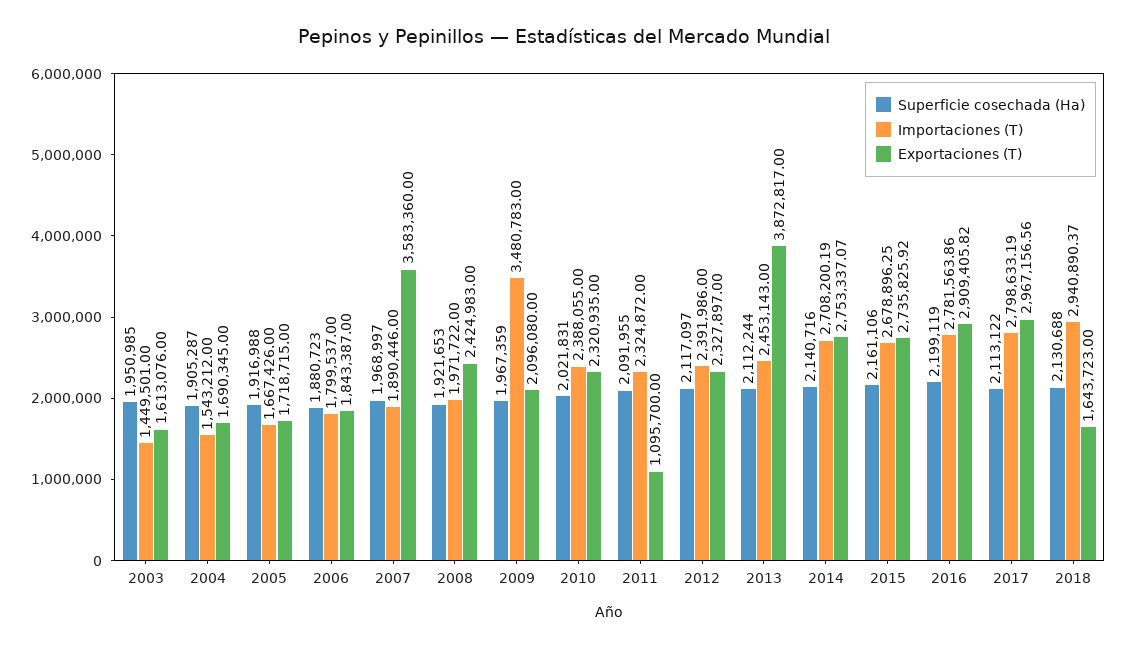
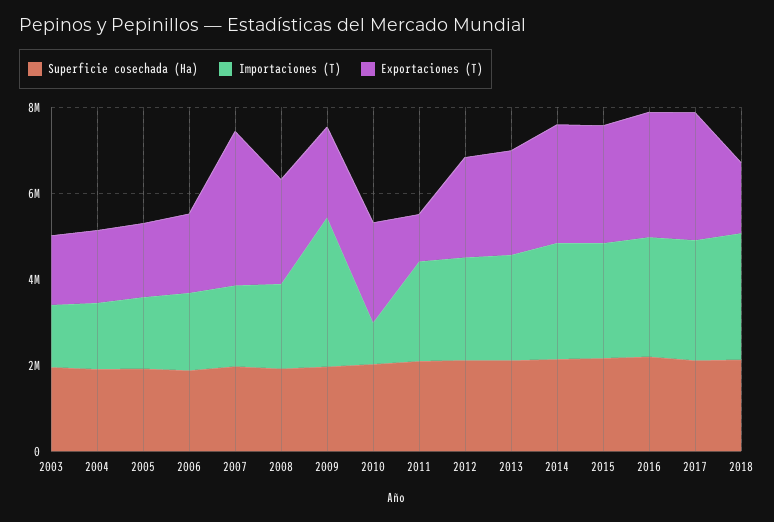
Importaciones (T), 2010: 2388055 -> 1000000
Exportaciones (T), 2013: 3872817 -> 2500000

